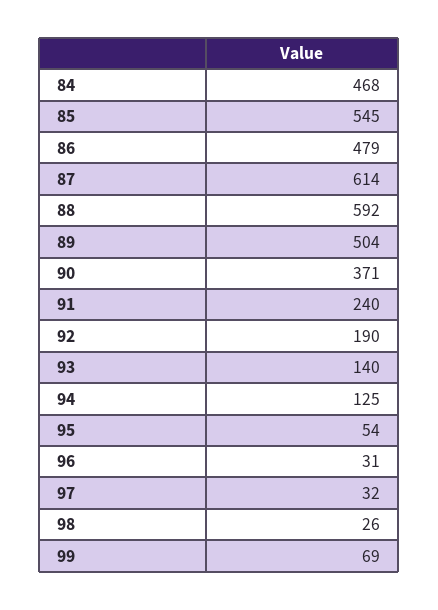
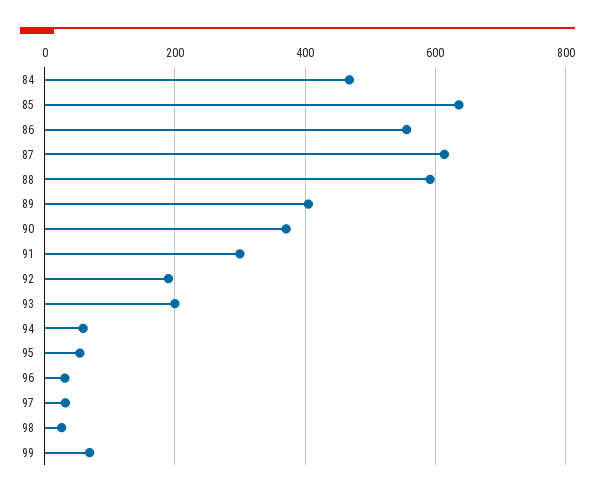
85: 545 -> 640
86: 479 -> 560
89: 504 -> 400
91: 240 -> 300
93: 140 -> 200
94: 125 -> 60

